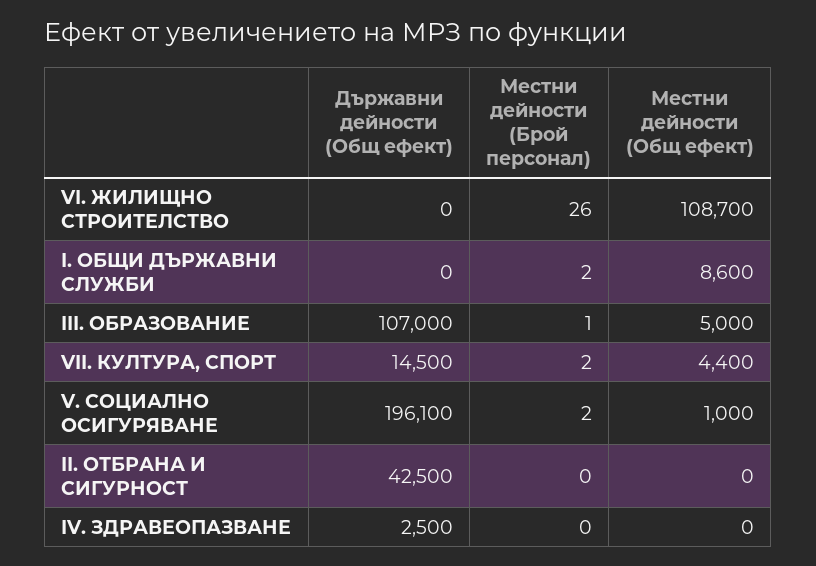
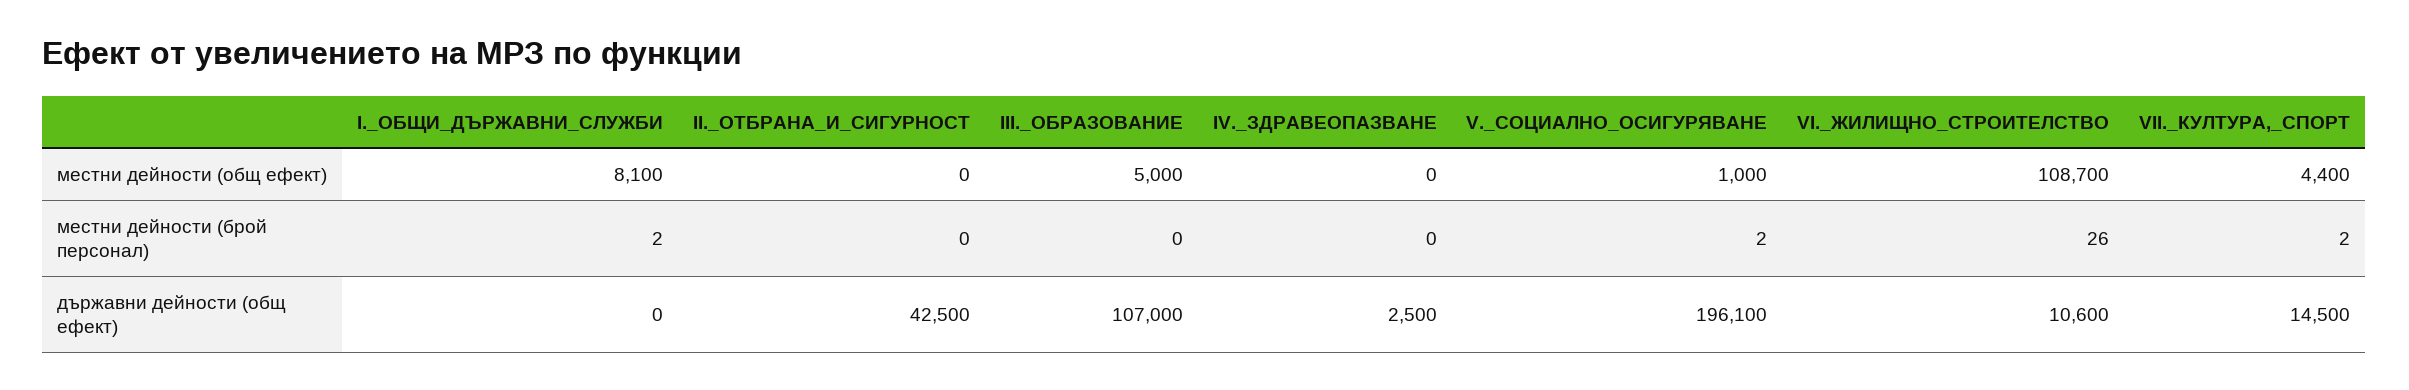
Държавни дейности (Общ ефект), VI. ЖИЛИЩНО СТРОИТЕЛСТВО: 0 -> 10600
Местни дейности (Общ ефект), I. ОБЩИ ДЪРЖАВНИ СЛУЖБИ: 8600 -> 8100
Местни дейности (Брой персонал), III. ОБРАЗОВАНИЕ: 1 -> 0

